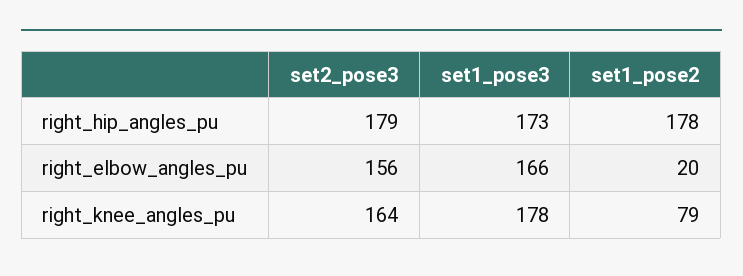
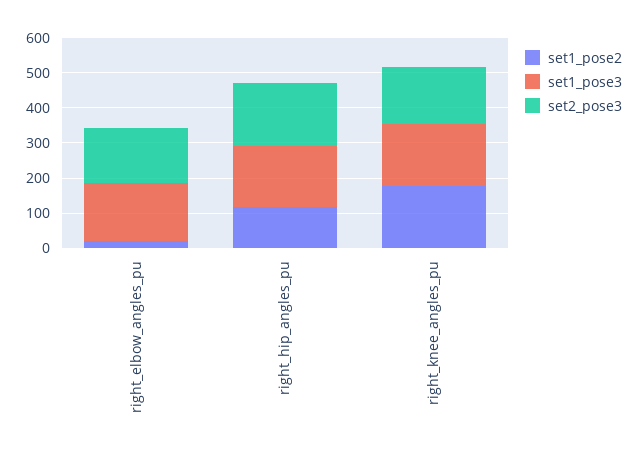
set1_pose2, right_hip_angles_pu: 178 -> 125
set1_pose2, right_knee_angles_pu: 79 -> 175

